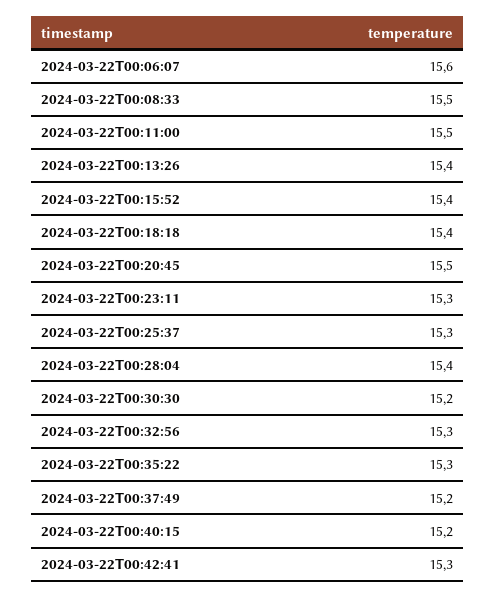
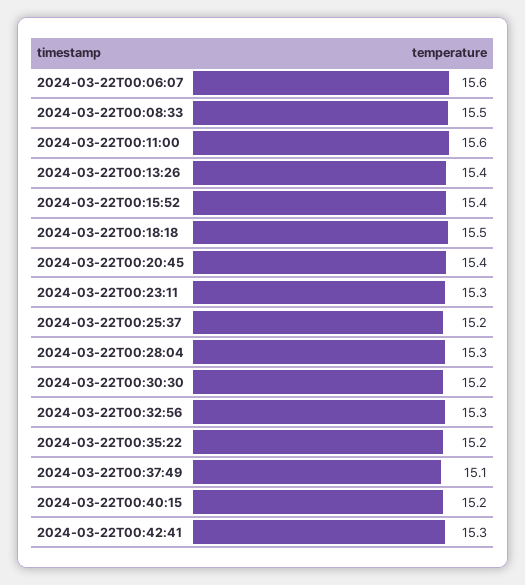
2024-03-22T00:11:00: 15.5 -> 15.6
2024-03-22T00:18:18: 15.4 -> 15.5
2024-03-22T00:20:45: 15.5 -> 15.4
2024-03-22T00:25:37: 15.3 -> 15.2
2024-03-22T00:28:04: 15.4 -> 15.3
2024-03-22T00:35:22: 15.3 -> 15.2
2024-03-22T00:37:49: 15.2 -> 15.1

